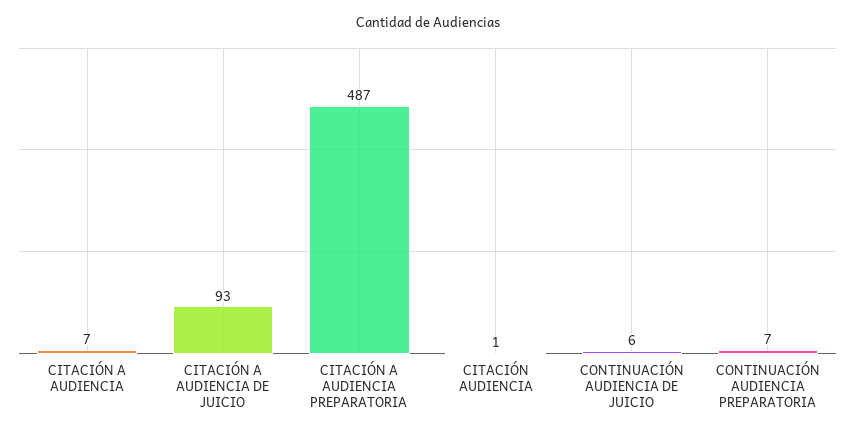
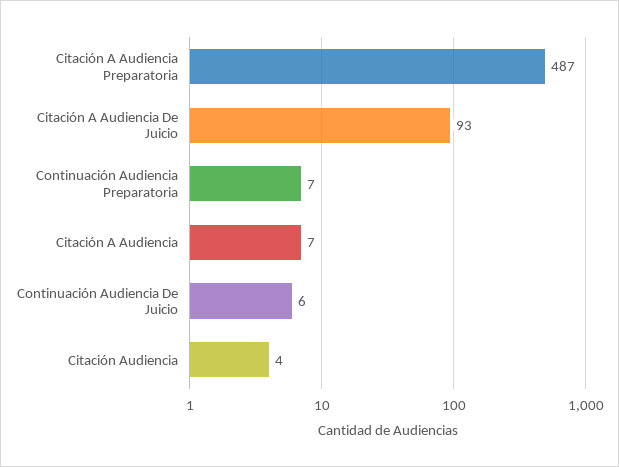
CITACIÓN AUDIENCIA: 1 -> 4

